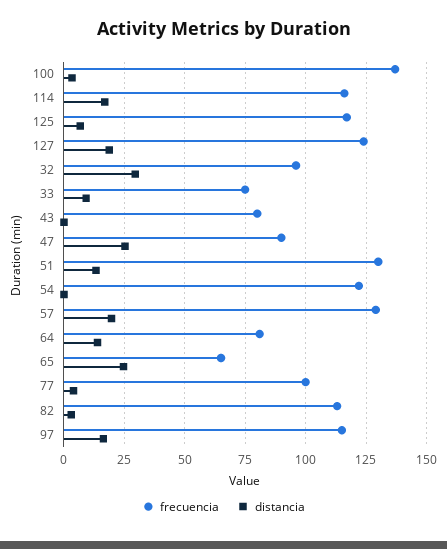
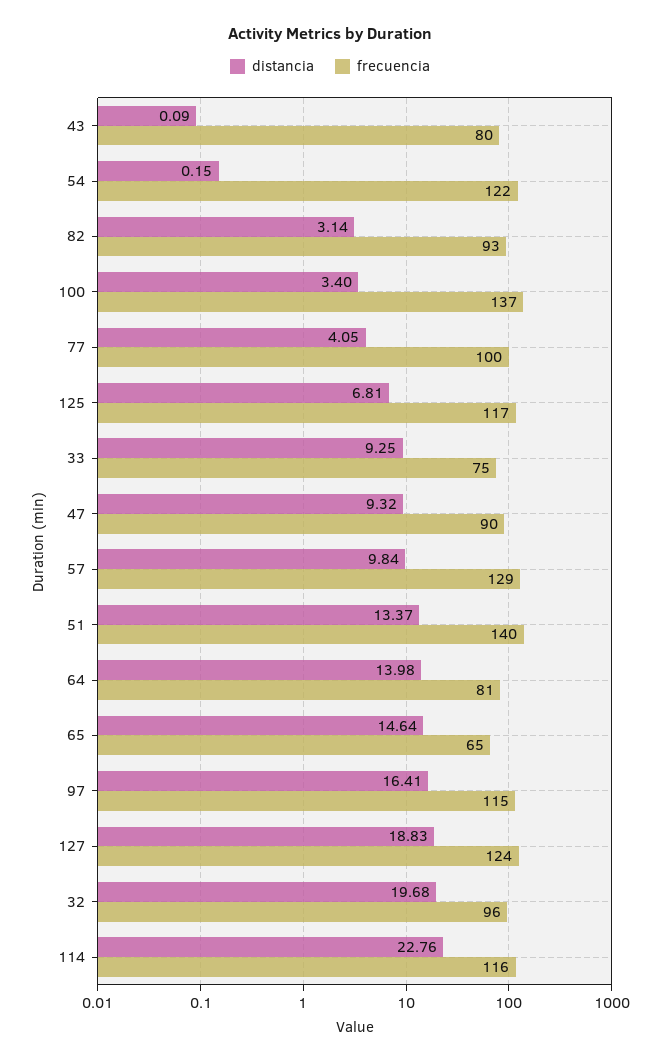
distancia, 114: 17.5 -> 22.76
distancia, 32: 30 -> 19.68
distancia, 47: 25 -> 9.32
frecuencia, 51: 130 -> 140
distancia, 57: 20 -> 9.84
distancia, 65: 25 -> 14.64
frecuencia, 82: 112.5 -> 93

